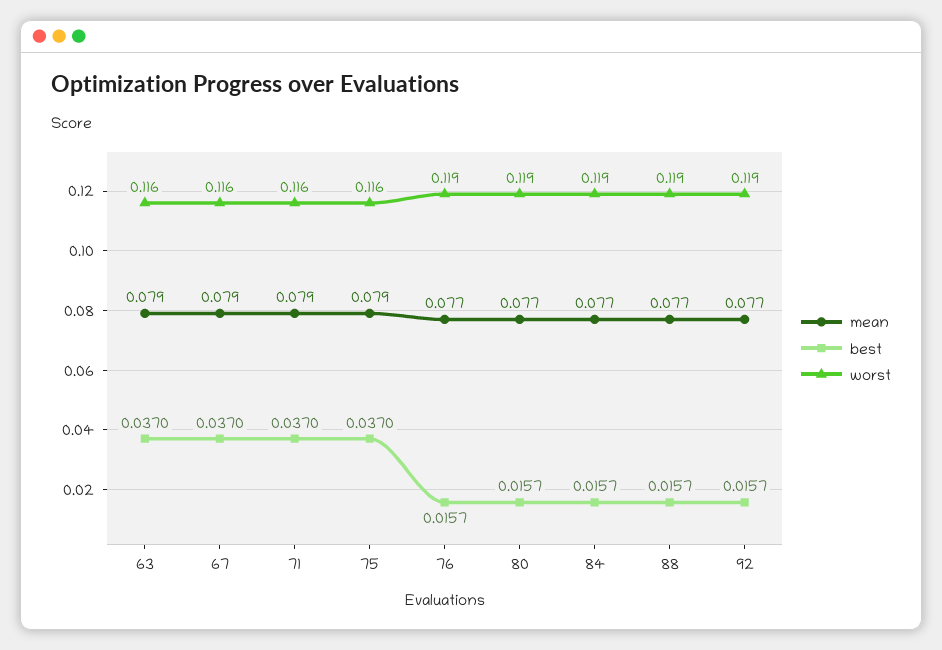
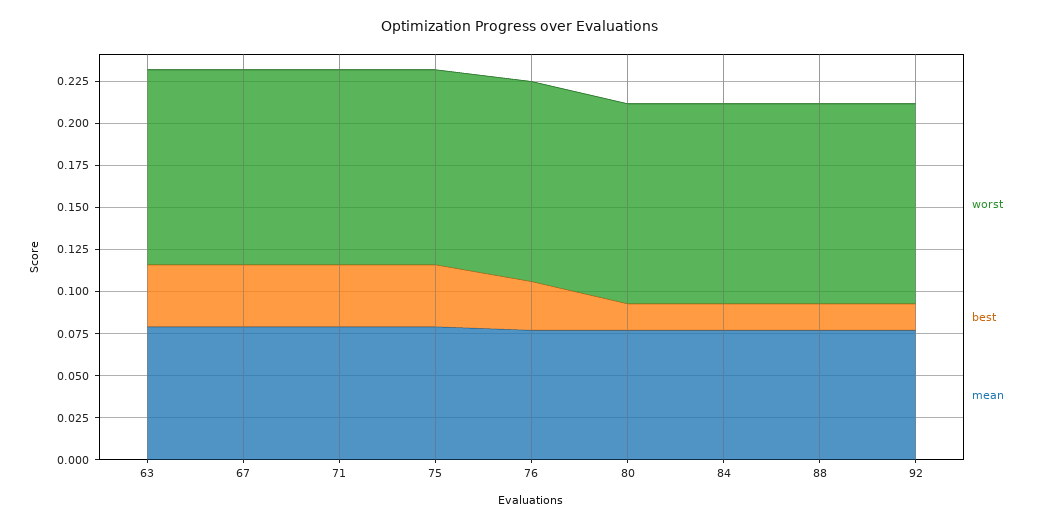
best, 76: 0.0157 -> 0.03

